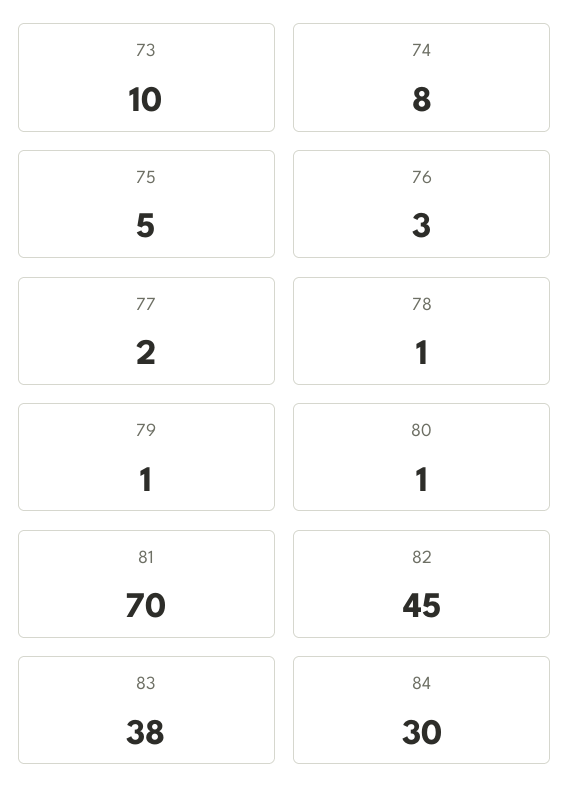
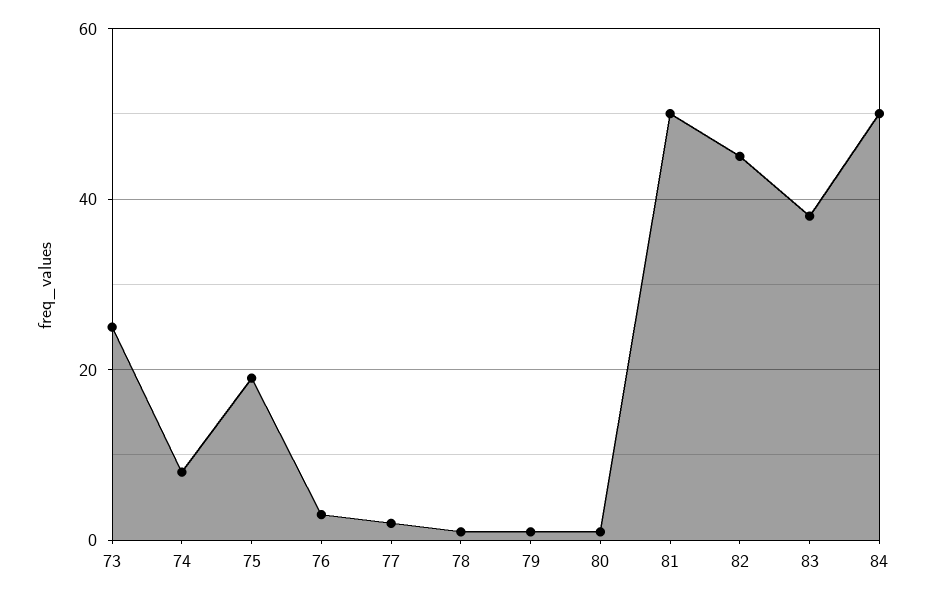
73: 10 -> 25
75: 5 -> 20
81: 70 -> 50
84: 30 -> 50

